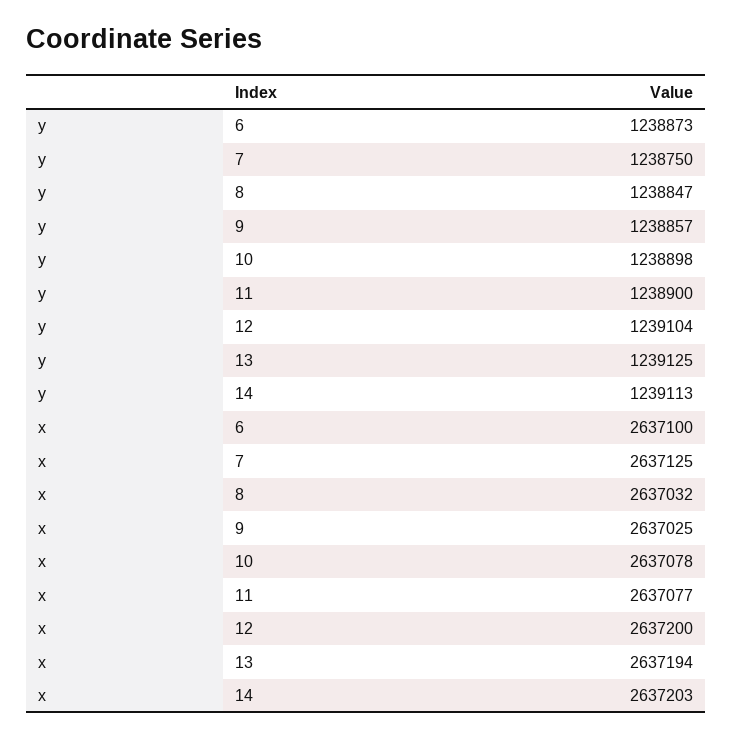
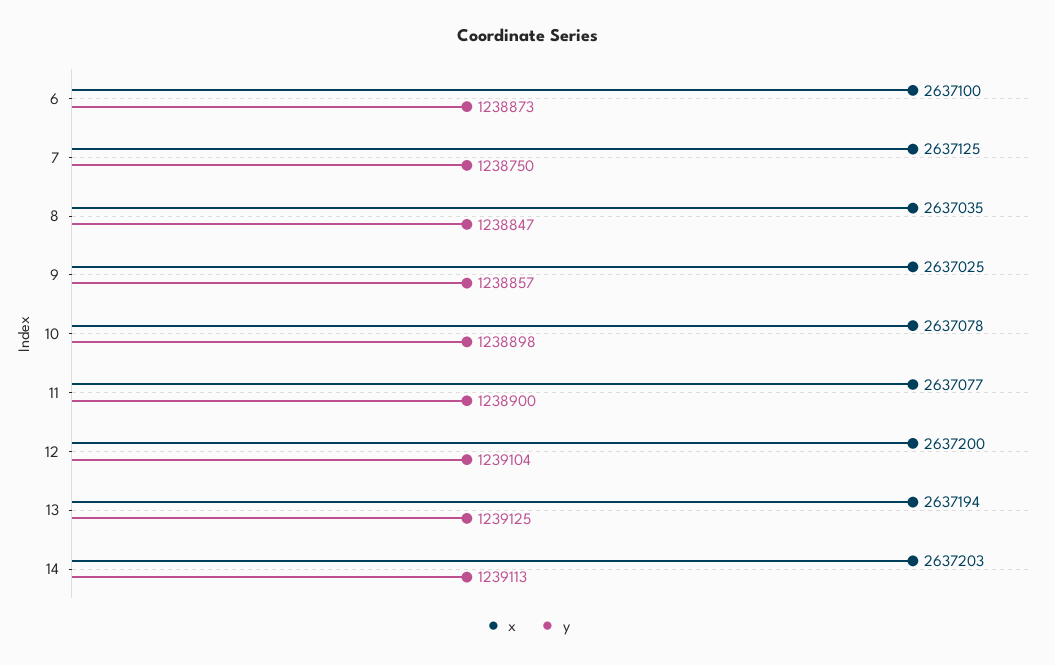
x, 8: 2637032 -> 2637035

